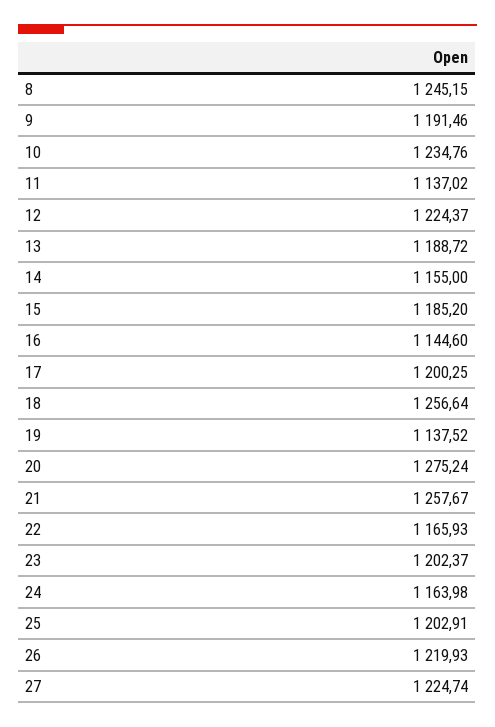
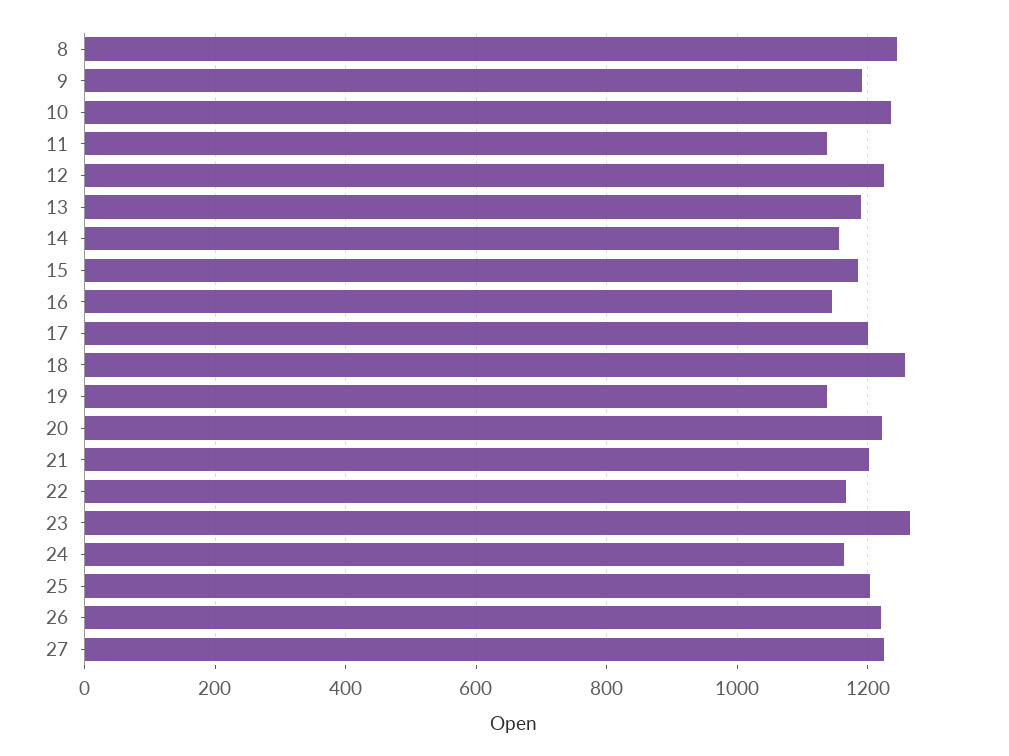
20: 1275.24 -> 1220
21: 1257.67 -> 1200
23: 1202.37 -> 1260

